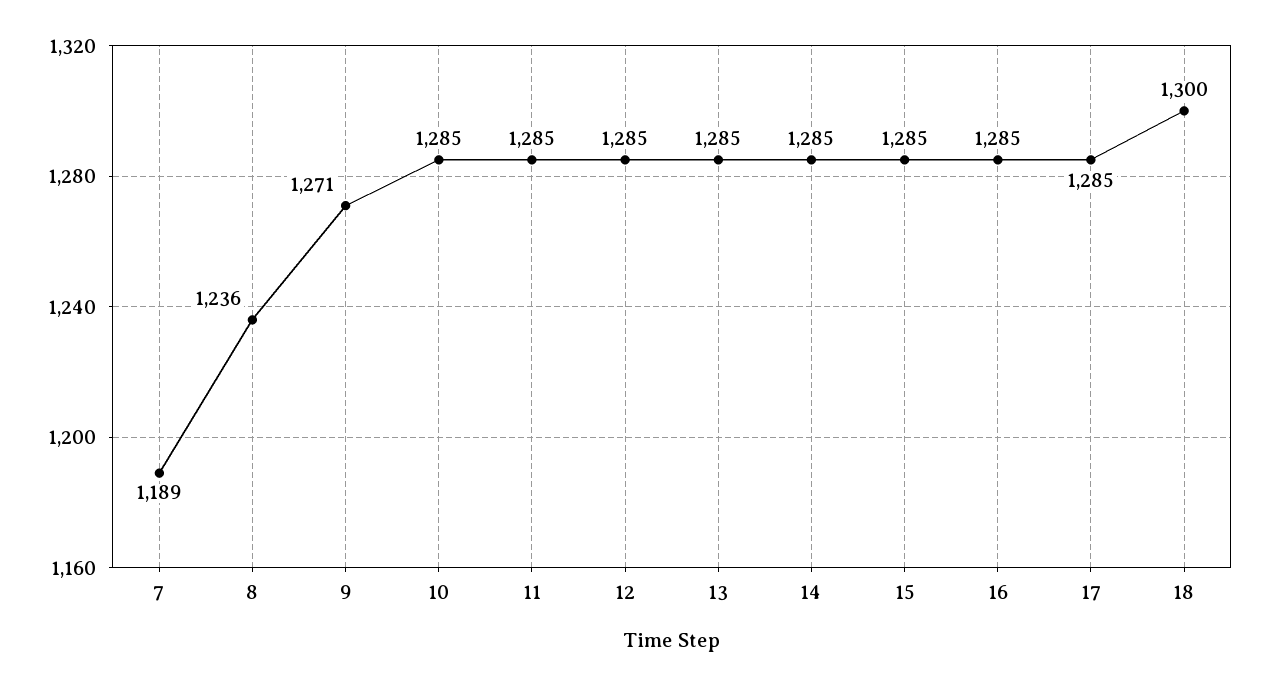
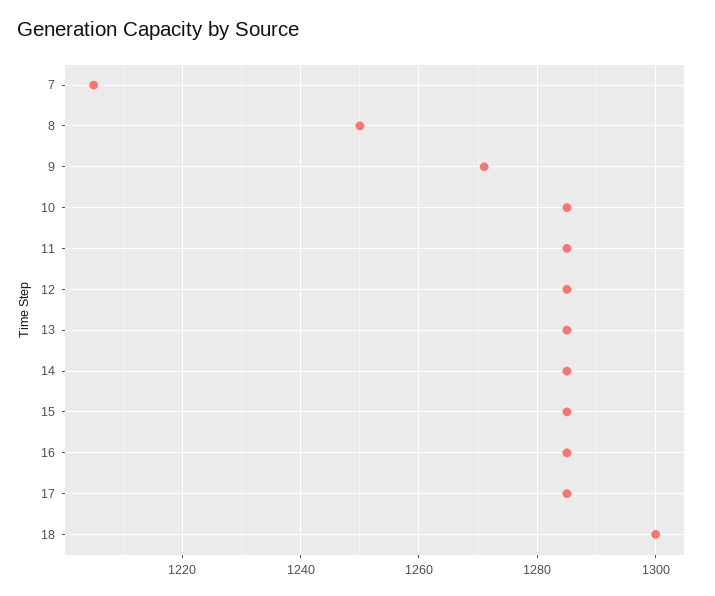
7: 1189 -> 1205
8: 1236 -> 1250

